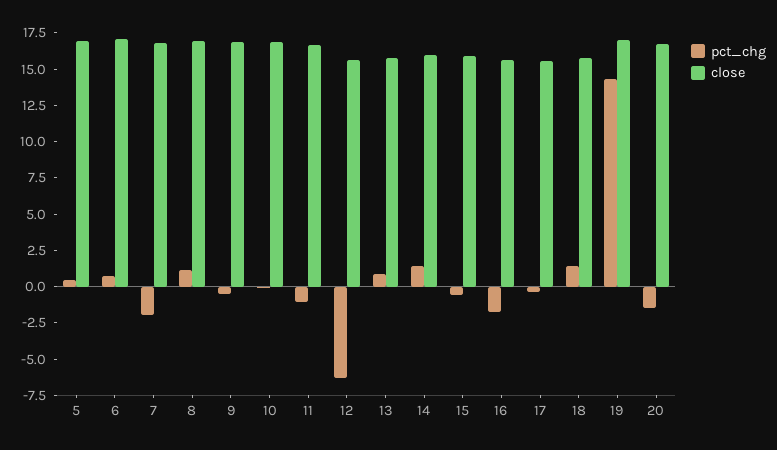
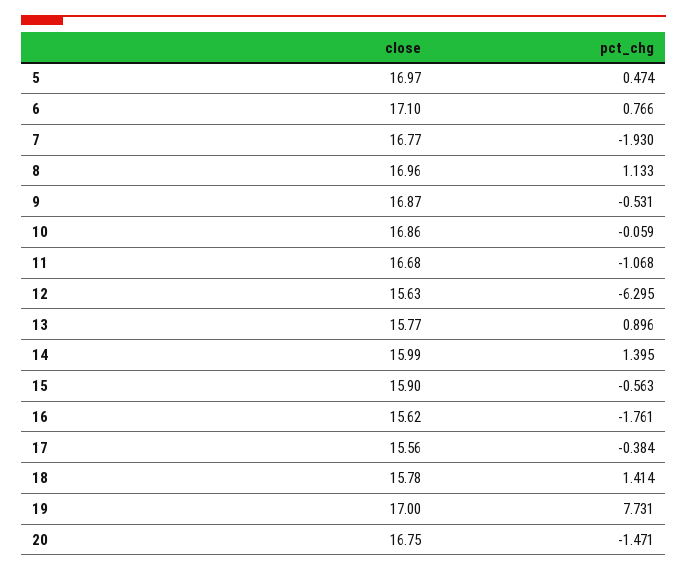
pct_chg, 19: 15 -> 7.731

